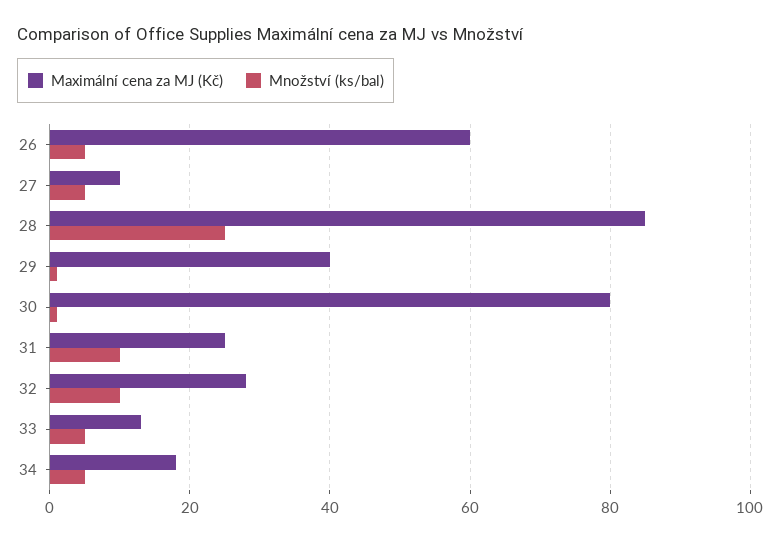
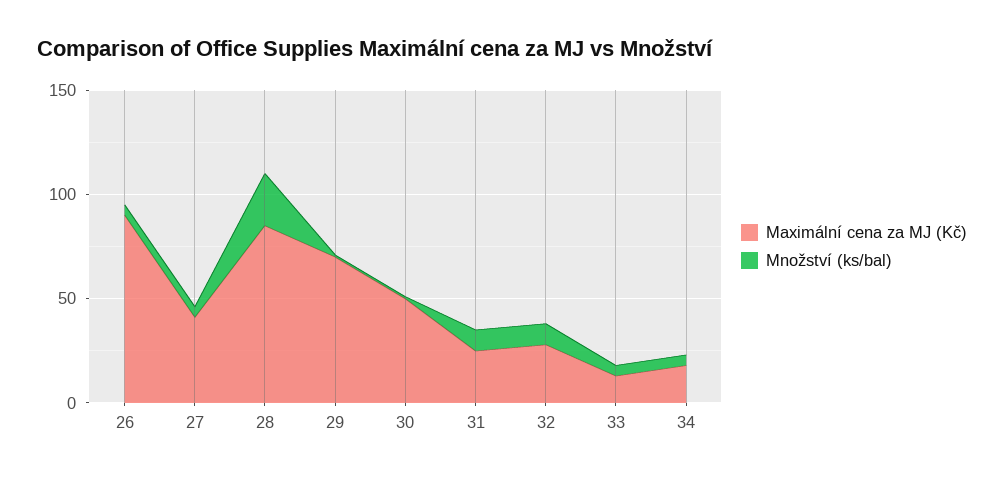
Maximální cena za MJ (Kč), 26: 60 -> 90
Maximální cena za MJ (Kč), 27: 10 -> 40
Maximální cena za MJ (Kč), 29: 40 -> 70
Maximální cena za MJ (Kč), 30: 80 -> 50

